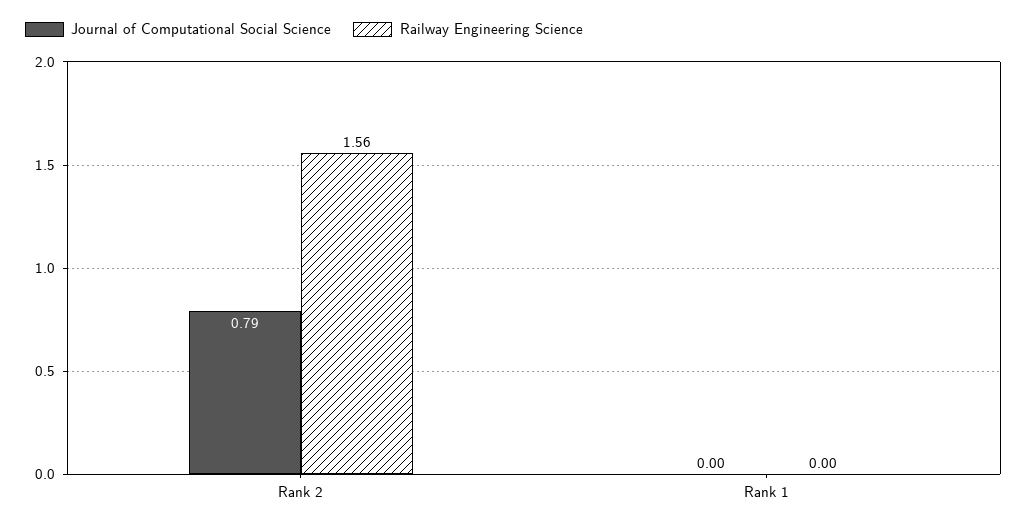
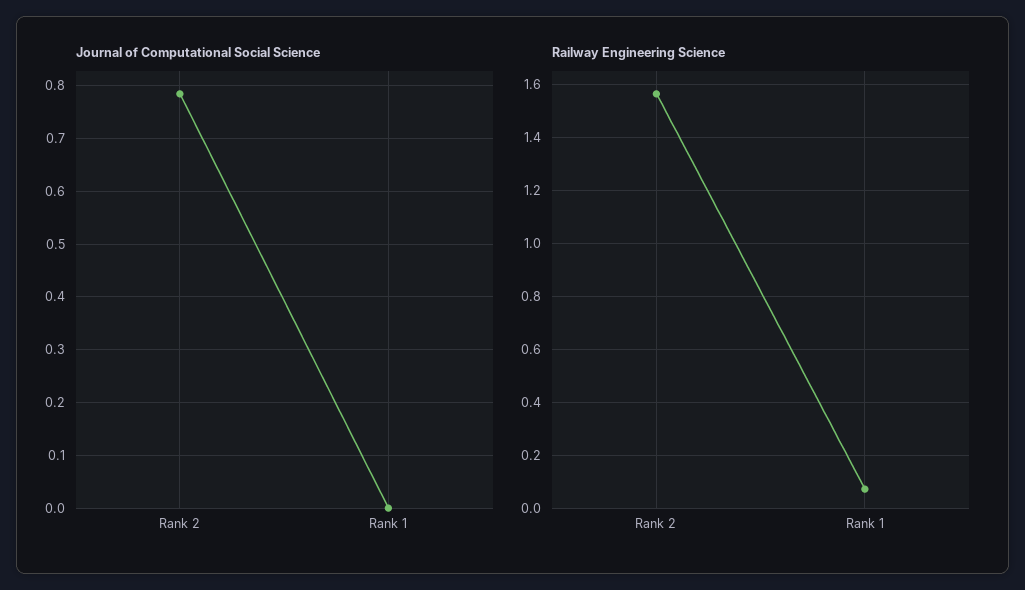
Railway Engineering Science, Rank 1: 0 -> 0.075

